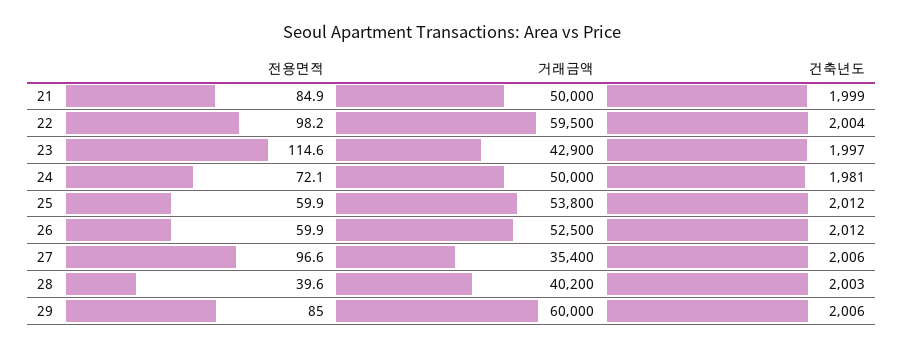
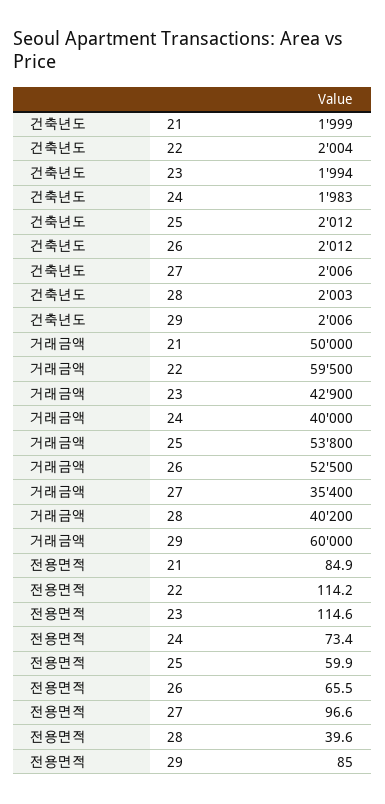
전용면적, 22: 98.2 -> 114.2
건축년도, 23: 1997 -> 1994
전용면적, 24: 72.1 -> 73.4
거래금액, 24: 50000 -> 40000
건축년도, 24: 1981 -> 1983
전용면적, 26: 59.9 -> 65.5

